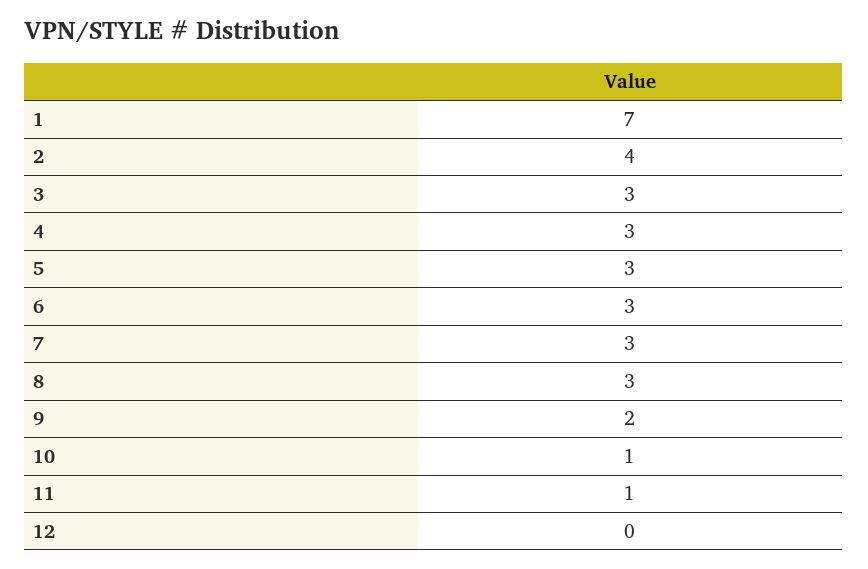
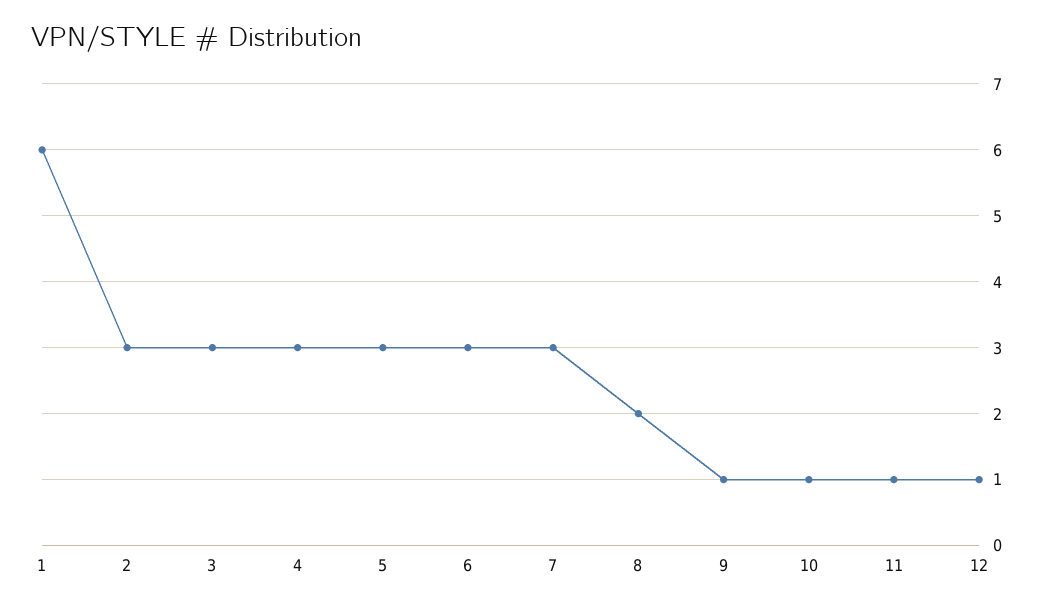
1: 7 -> 6
2: 4 -> 3
8: 3 -> 2
9: 2 -> 1
12: 0 -> 1

